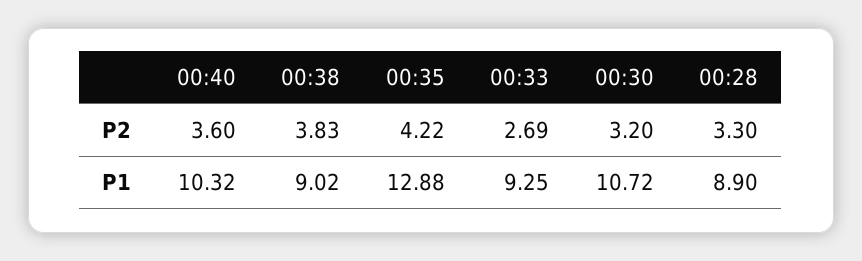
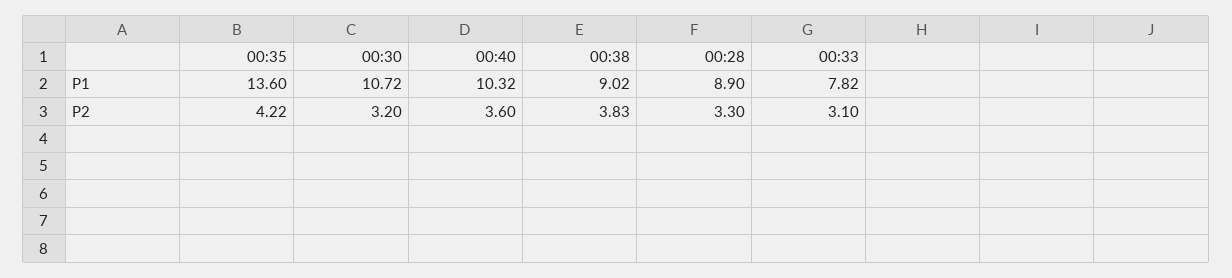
00:33, P2: 2.69 -> 3.1
00:35, P1: 12.88 -> 13.6
00:33, P1: 9.25 -> 7.82

